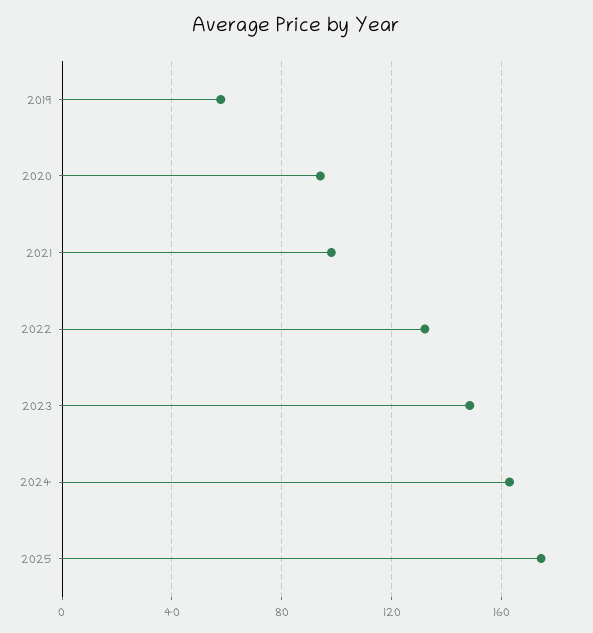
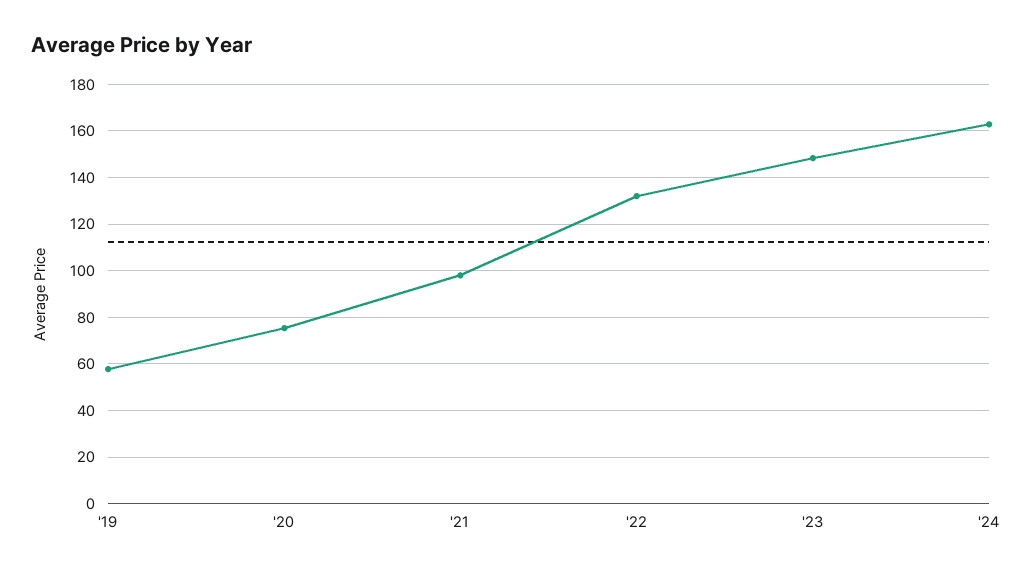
2020: 95 -> 75
2025: 175 -> none

